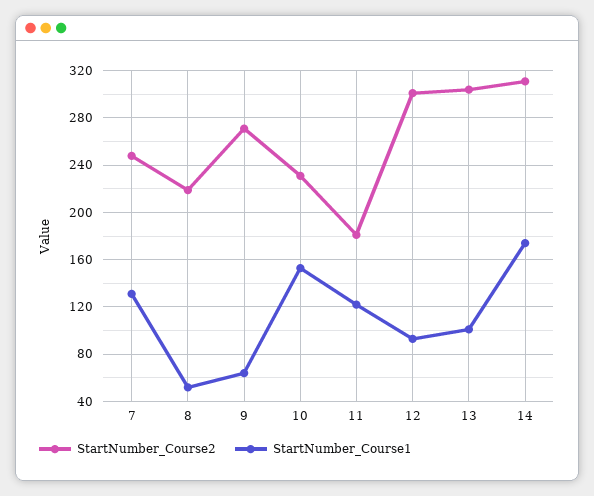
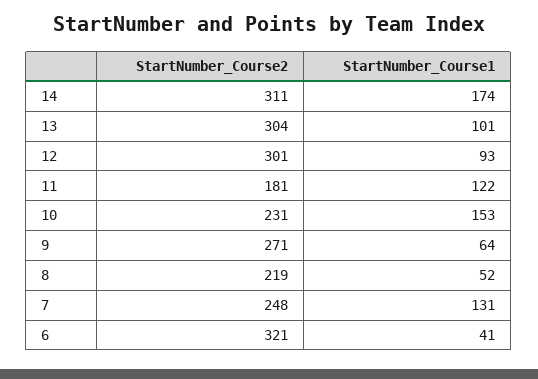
StartNumber_Course2, 6: none -> 321
StartNumber_Course1, 6: none -> 41

